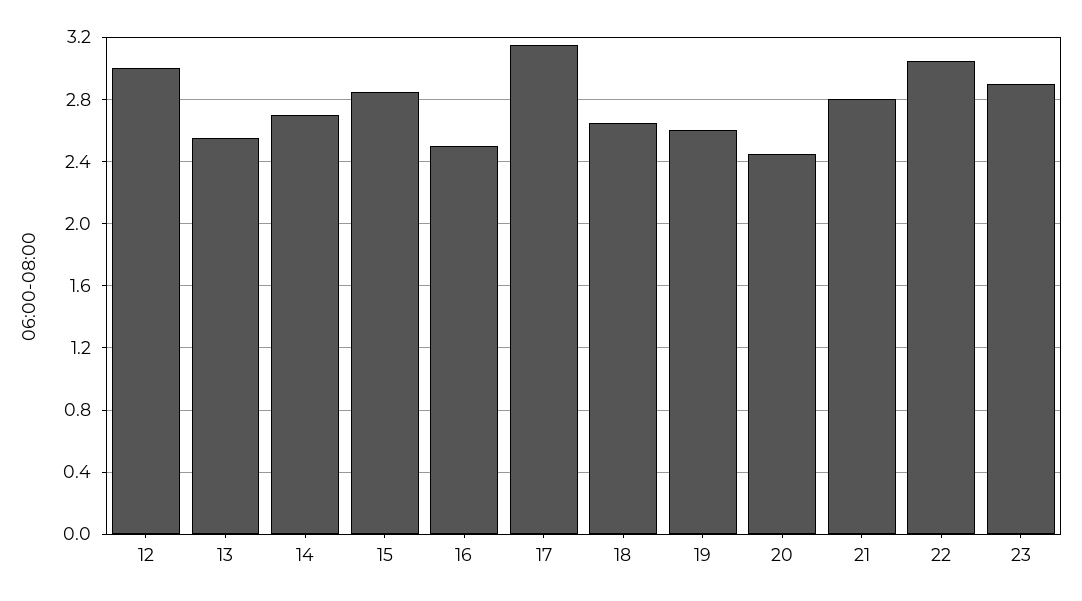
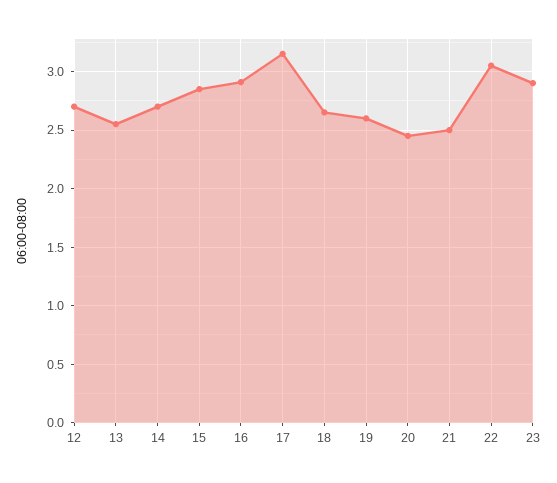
12: 3 -> 2.7
16: 2.5 -> 2.9
21: 2.8 -> 2.5

